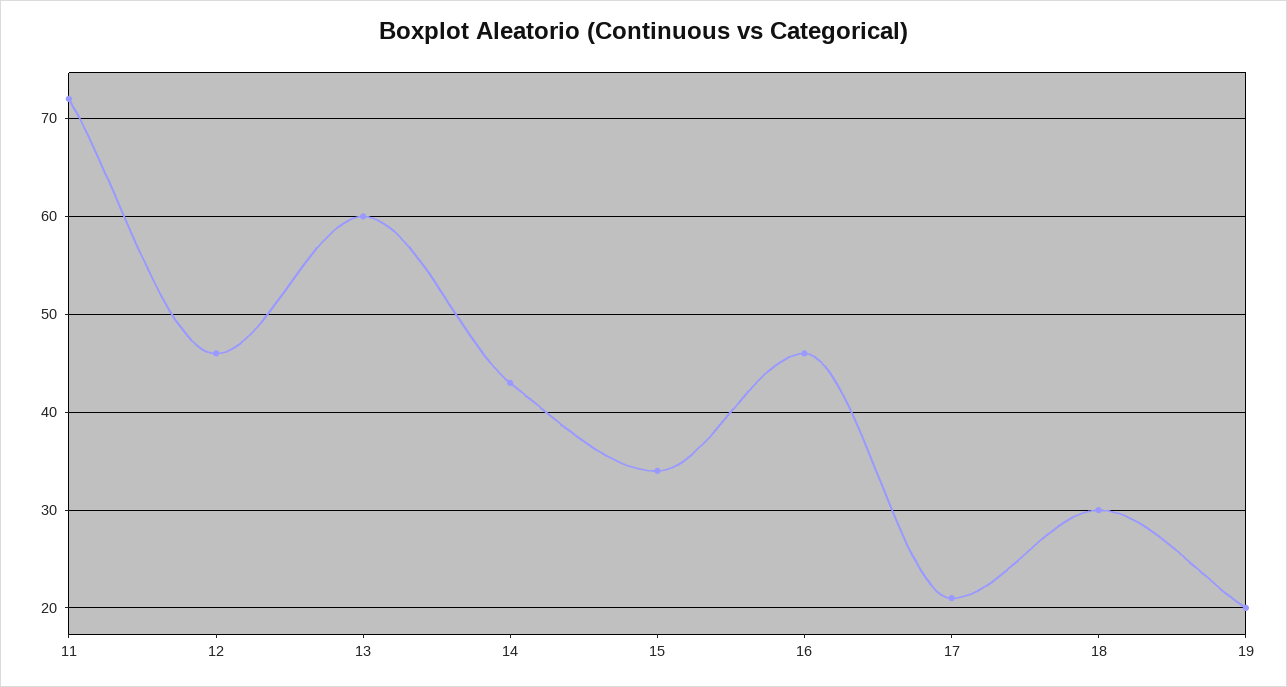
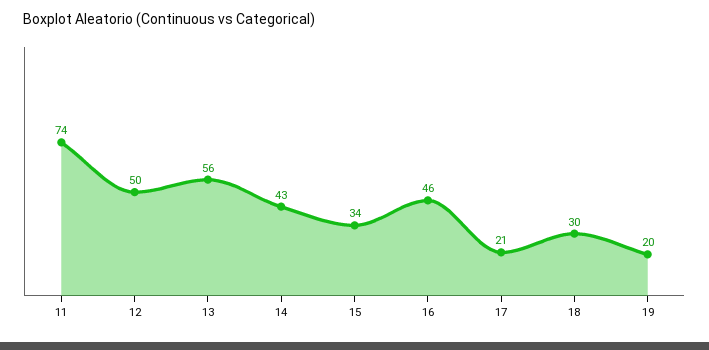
11: 72 -> 74
12: 46 -> 50
13: 60 -> 56

